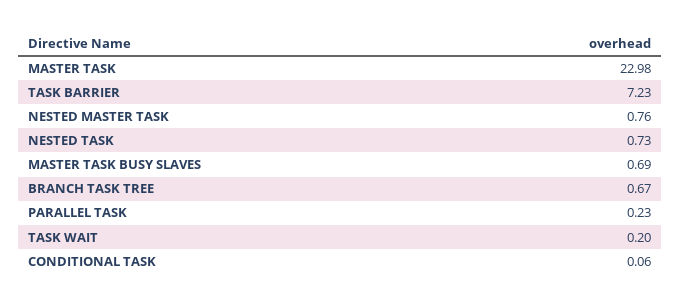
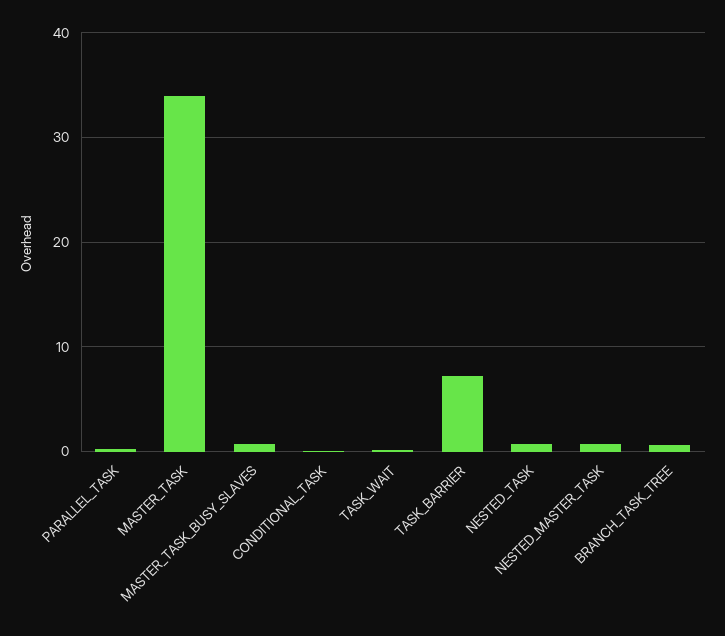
MASTER TASK: 22.98 -> 34

